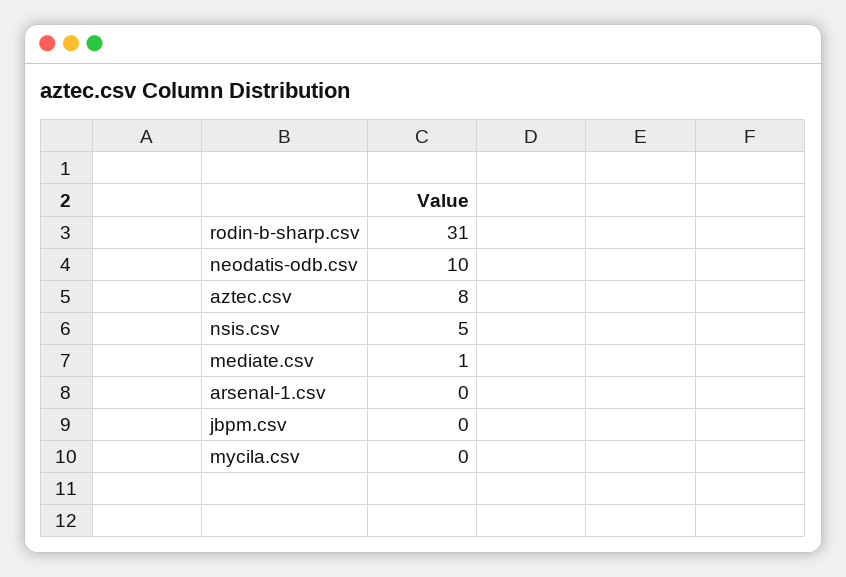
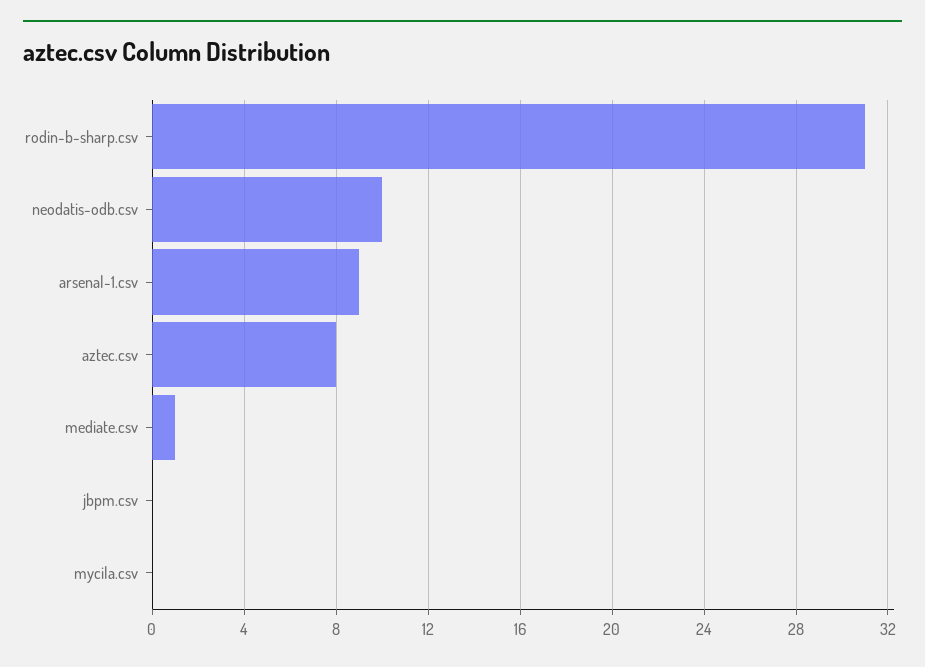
nsis.csv: 5 -> none
arsenal-1.csv: 0 -> 9

